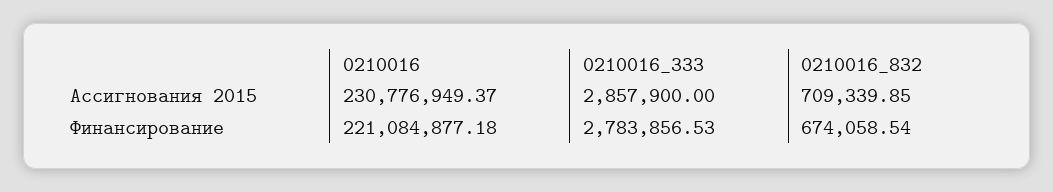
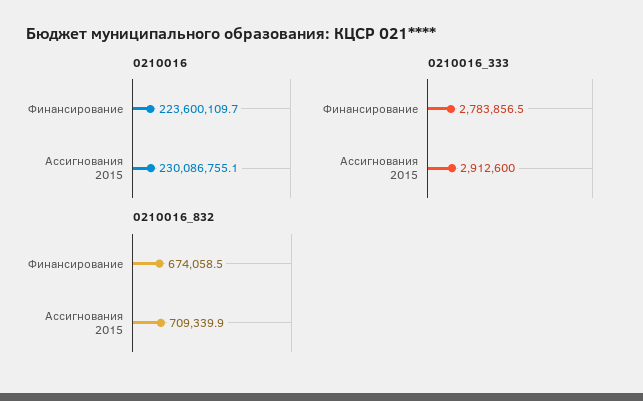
0210016, Ассигнования 2015: 230776949.37 -> 230086755.1
0210016_333, Ассигнования 2015: 2857900 -> 2912600
0210016, Финансирование: 221084877.18 -> 223600109.7

